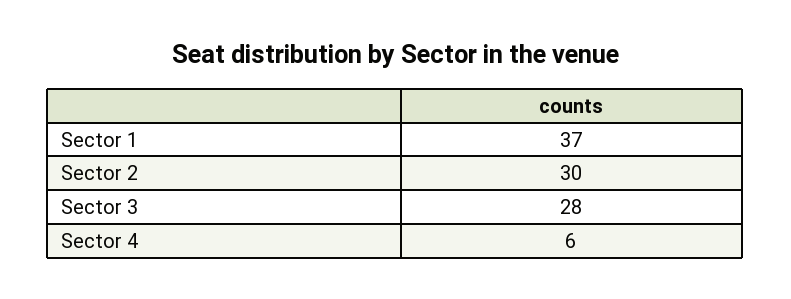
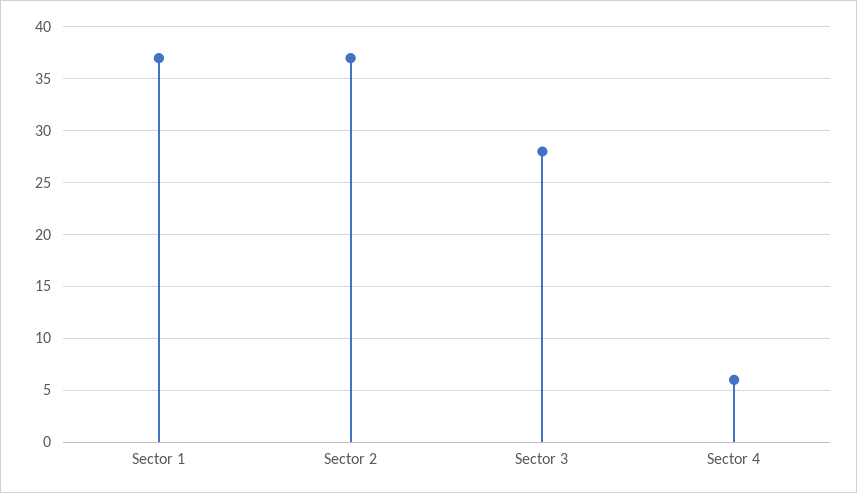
Sector 2: 30 -> 37

